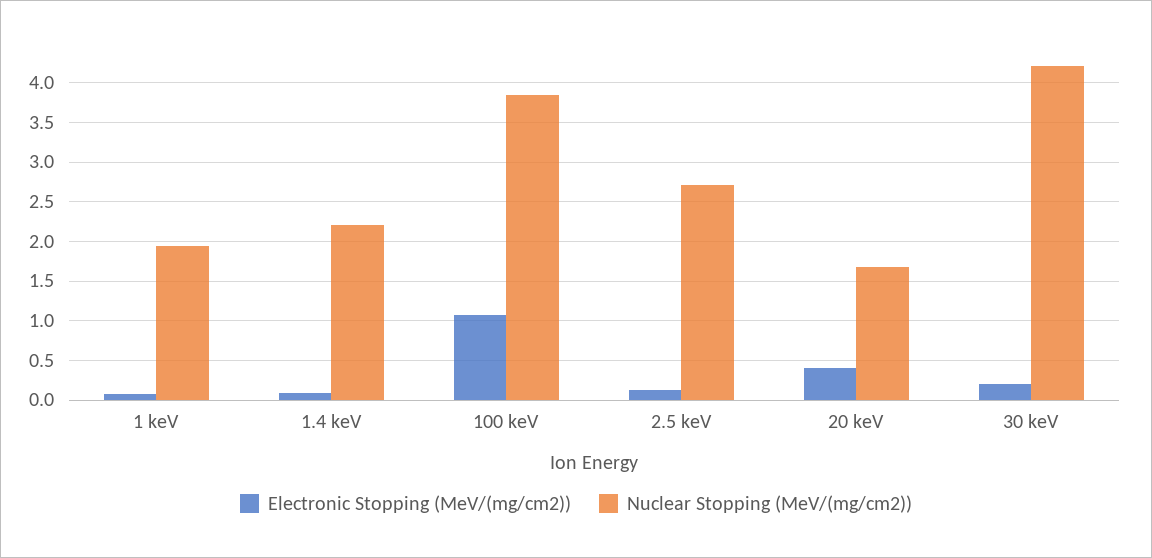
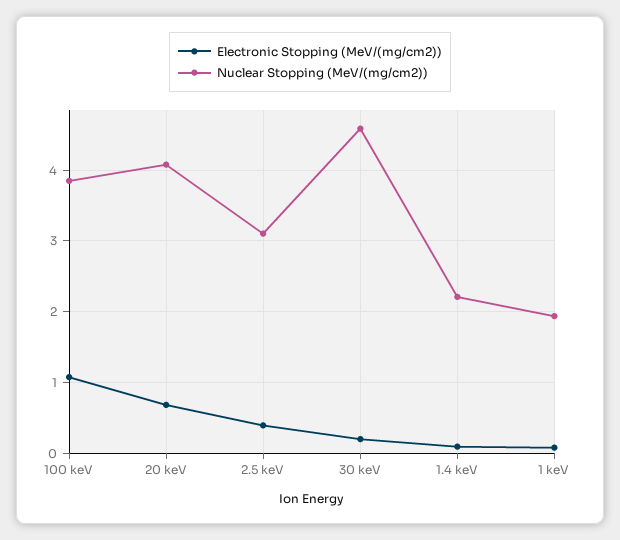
Electronic Stopping (MeV/(mg/cm2)), 2.5 keV: 0.1 -> 0.4
Nuclear Stopping (MeV/(mg/cm2)), 2.5 keV: 2.7 -> 3.1
Electronic Stopping (MeV/(mg/cm2)), 20 keV: 0.4 -> 0.7
Nuclear Stopping (MeV/(mg/cm2)), 20 keV: 1.7 -> 4.1
Nuclear Stopping (MeV/(mg/cm2)), 30 keV: 4.2 -> 4.6

